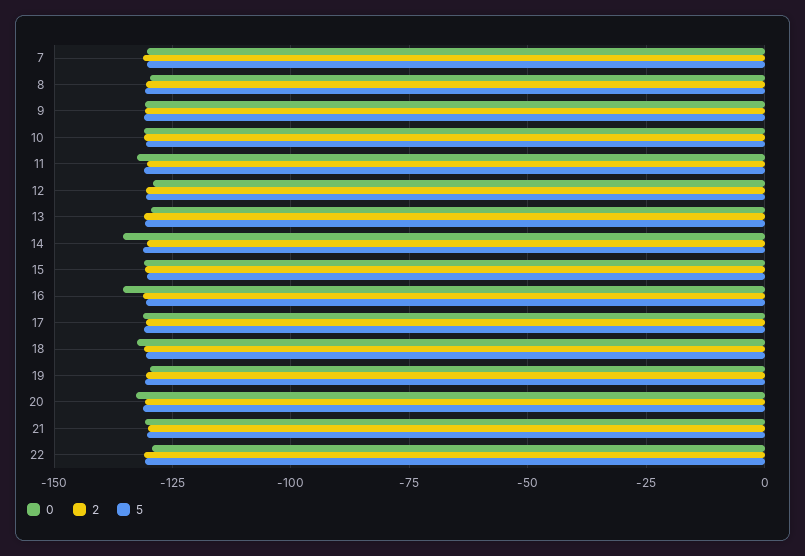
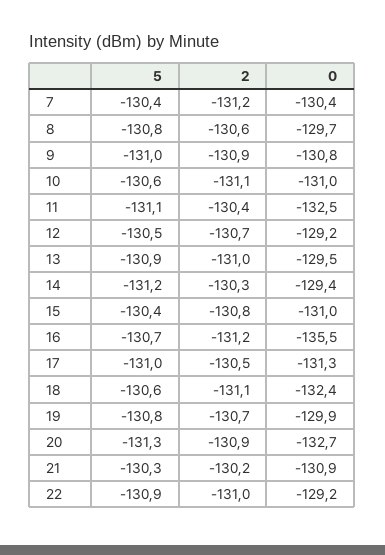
0, 14: -135 -> -129.4

